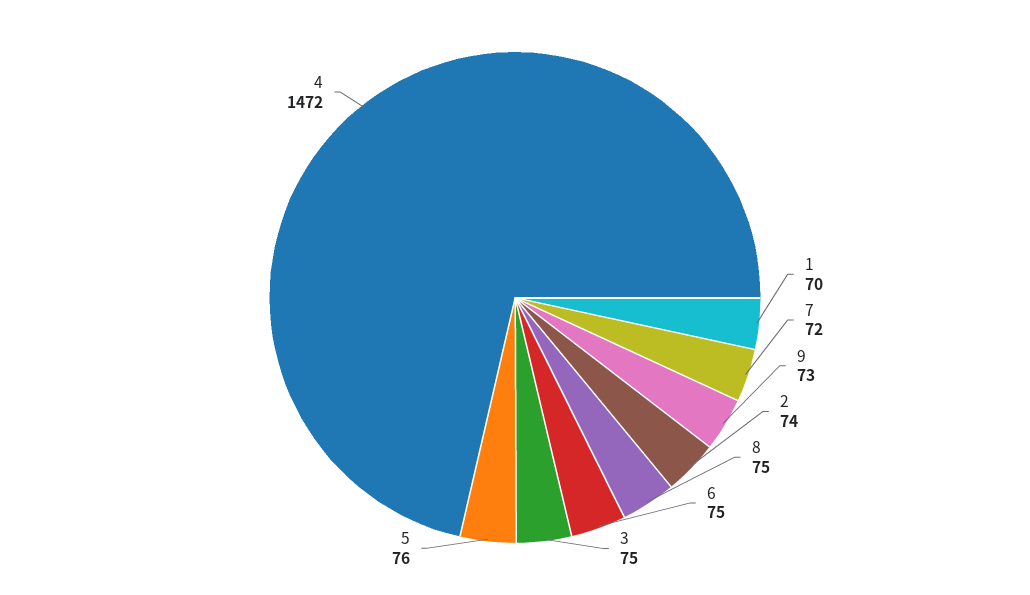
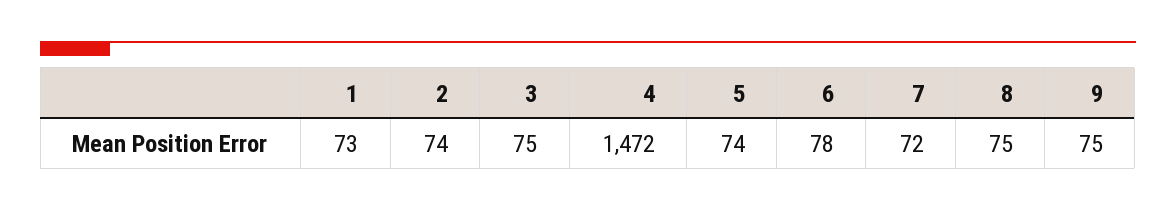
1: 70 -> 73
9: 73 -> 75
6: 75 -> 78
5: 76 -> 74

